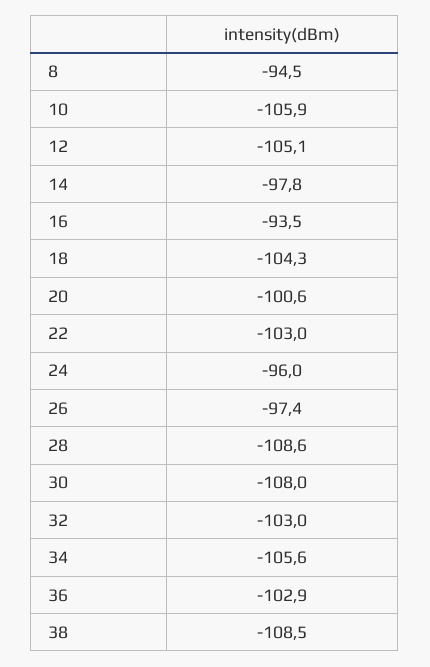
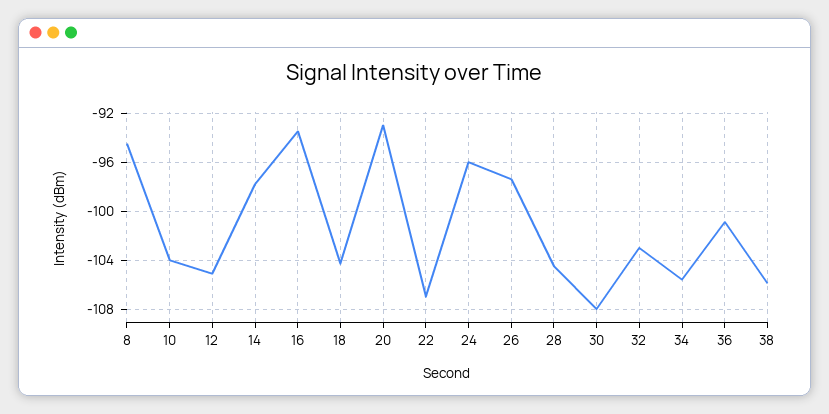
10: -105.9 -> -104
20: -100.6 -> -93
22: -103 -> -107
28: -108.6 -> -104.5
36: -102.9 -> -101
38: -108.5 -> -106

